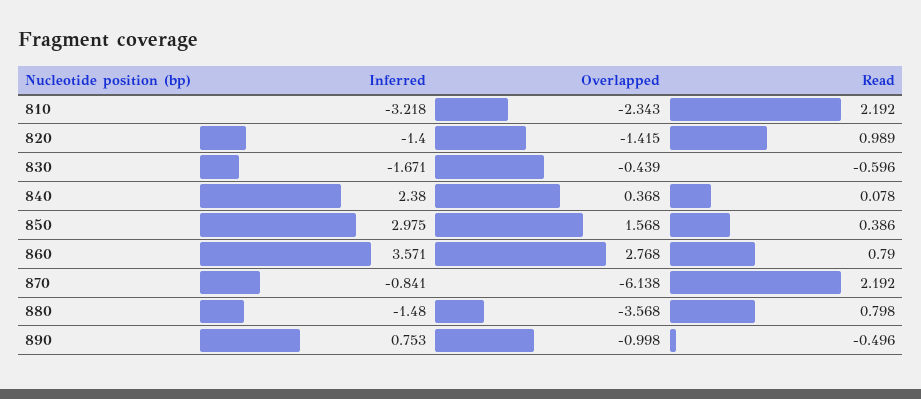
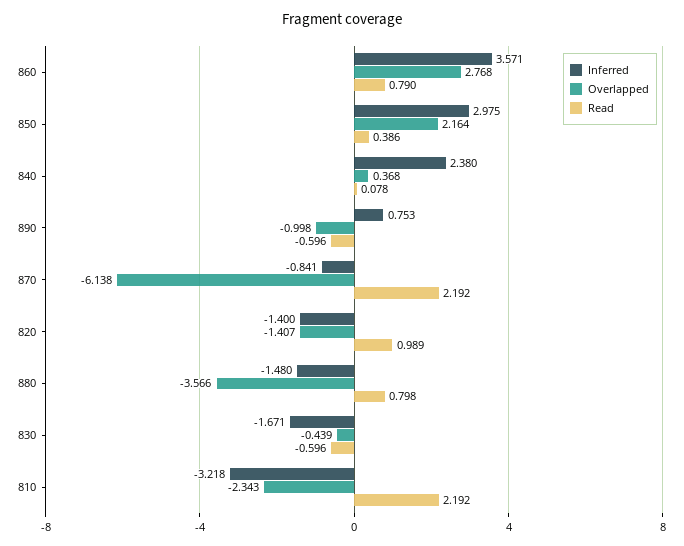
Overlapped, 820: -1.415 -> -1.407
Overlapped, 850: 1.568 -> 2.164
Overlapped, 880: -3.568 -> -3.566
Read, 890: -0.496 -> -0.596

